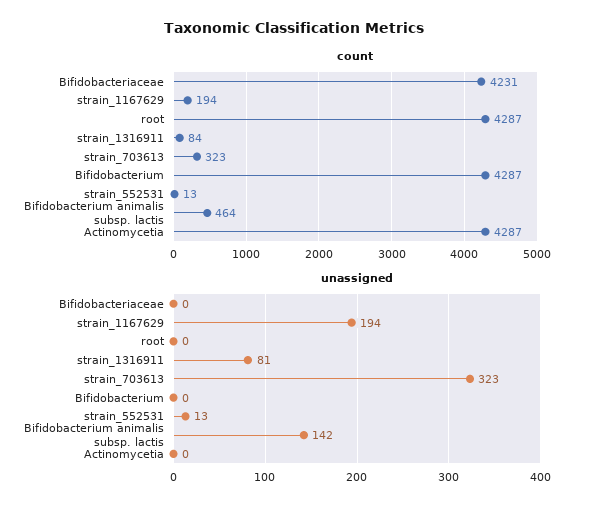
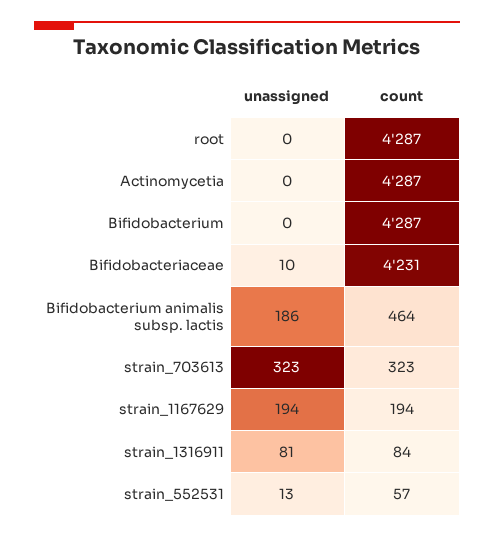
count, strain_552531: 13 -> 57
unassigned, Bifidobacteriaceae: 0 -> 10
unassigned, Bifidobacterium animalis subsp. lactis: 142 -> 186

